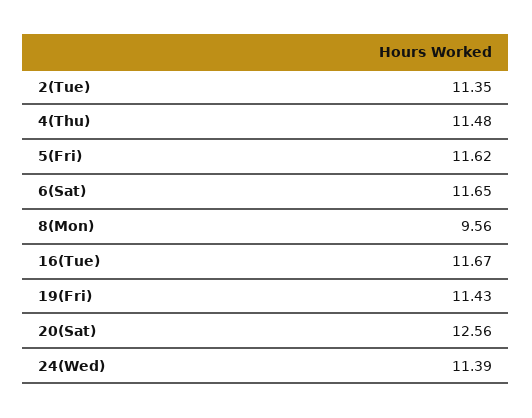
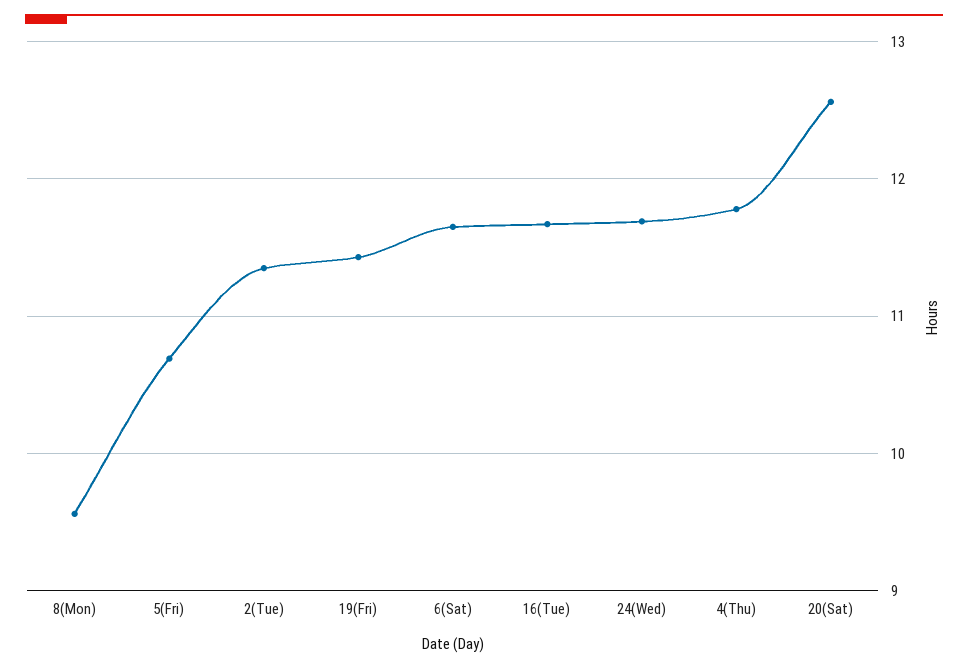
4(Thu): 11.48 -> 11.8
5(Fri): 11.62 -> 10.7
24(Wed): 11.39 -> 11.7

